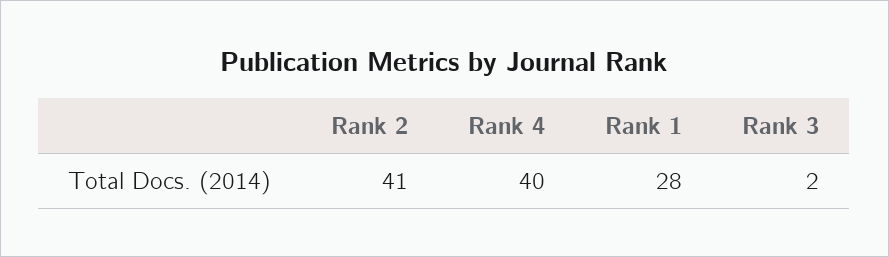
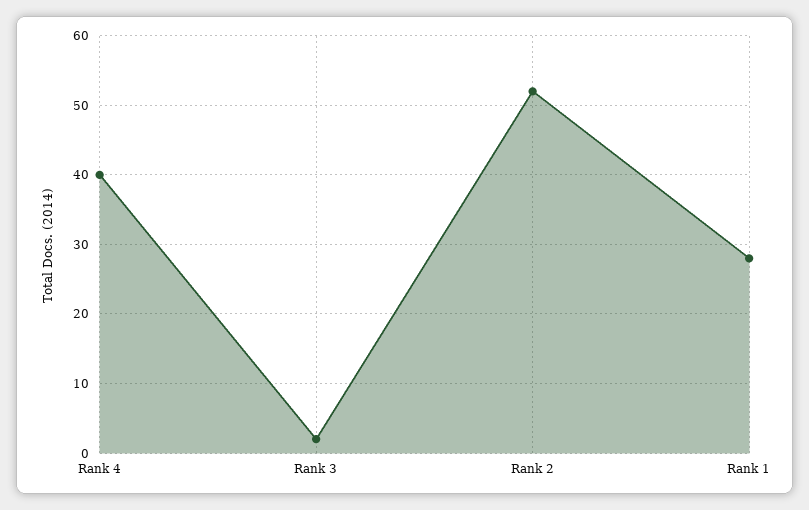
Rank 2: 41 -> 52

